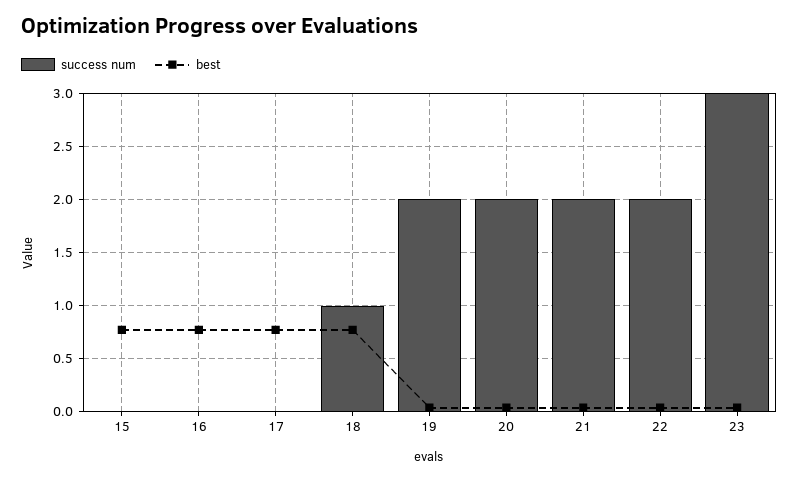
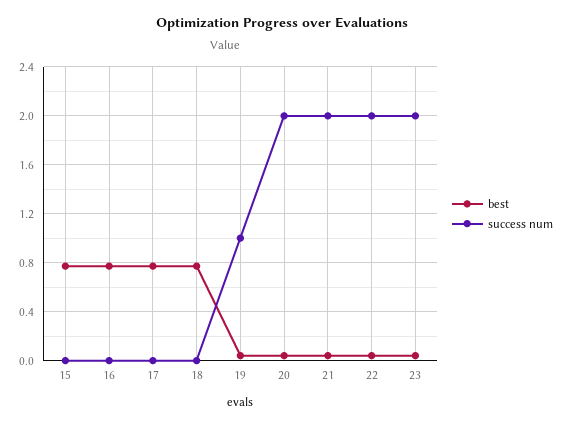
success num, 18: 1 -> 0
success num, 19: 2 -> 1
success num, 23: 3 -> 2

